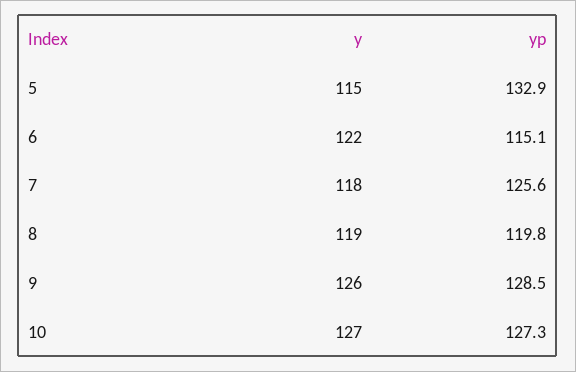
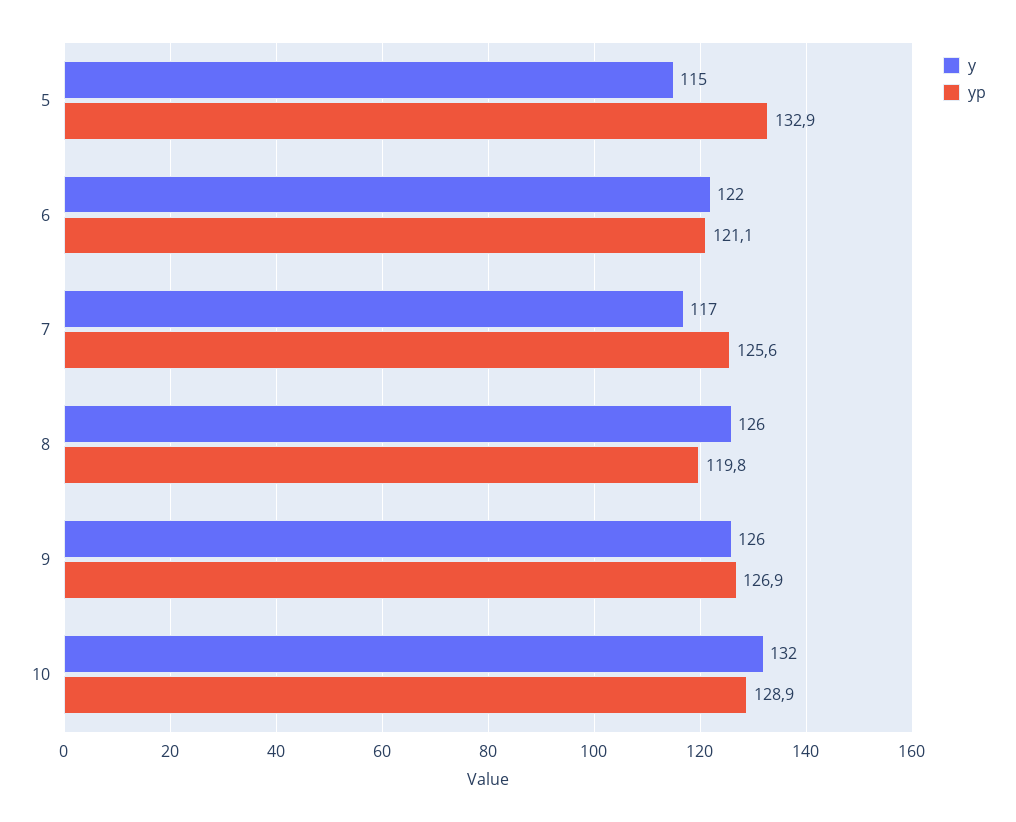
yp, 6: 115.1 -> 121.1
y, 7: 118 -> 117
y, 8: 119 -> 126
yp, 9: 128.5 -> 126.9
y, 10: 127 -> 132
yp, 10: 127.3 -> 128.9

